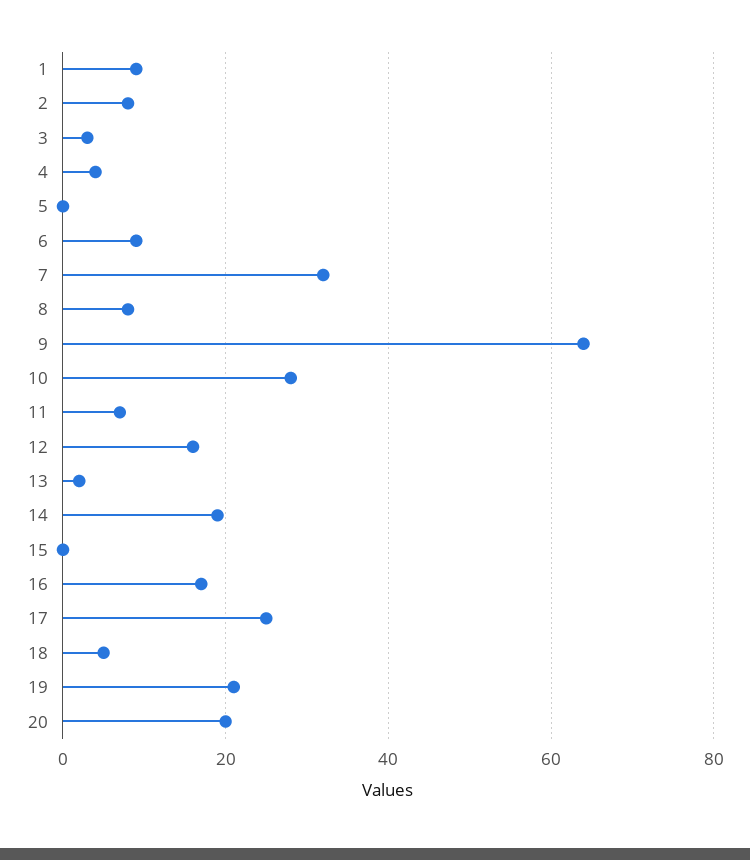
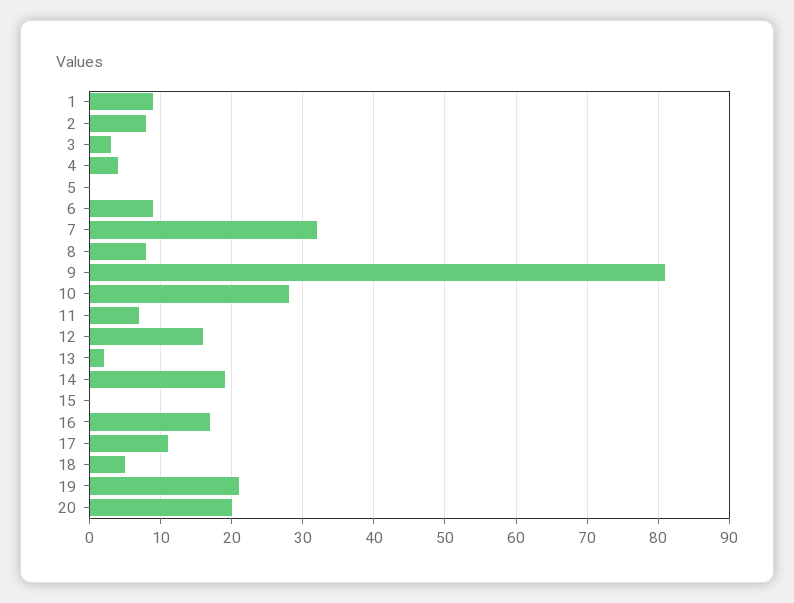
9: 65 -> 81
17: 25 -> 11

